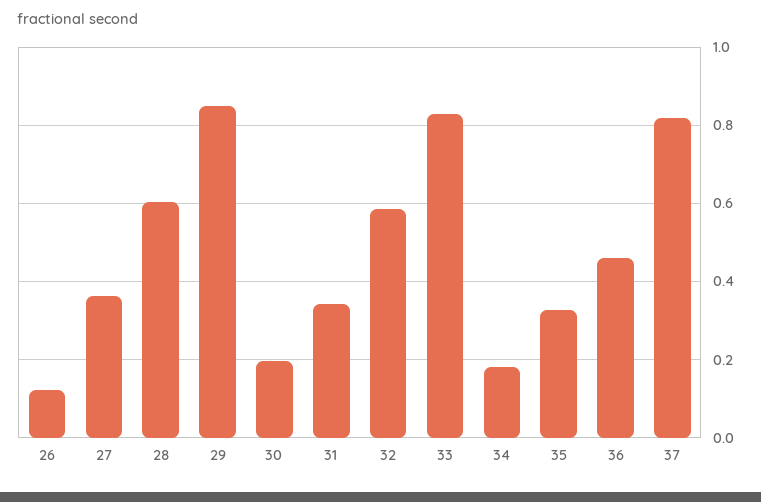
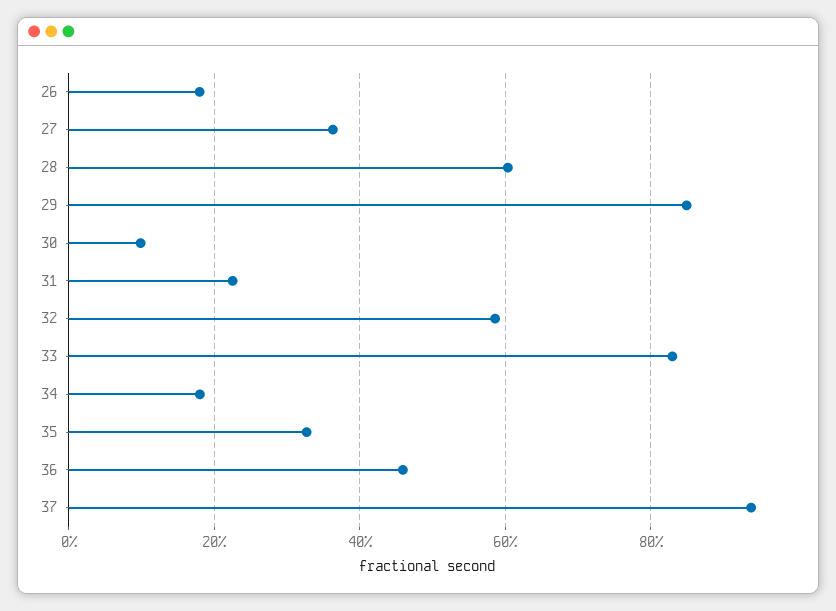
26: 0.12 -> 0.18
30: 0.2 -> 0.1
31: 0.34 -> 0.22
37: 0.82 -> 0.94

